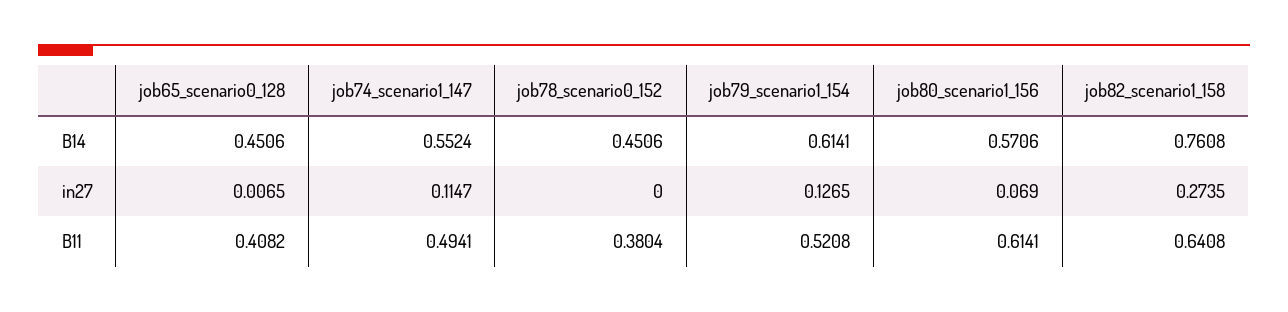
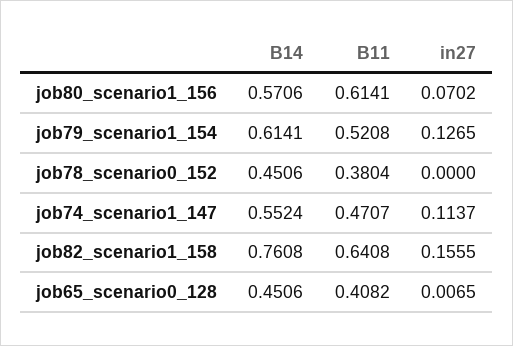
job74_scenario1_147, in27: 0.1147 -> 0.1137
job80_scenario1_156, in27: 0.069 -> 0.0702
job82_scenario1_158, in27: 0.2735 -> 0.1555
job74_scenario1_147, B11: 0.4941 -> 0.4707

